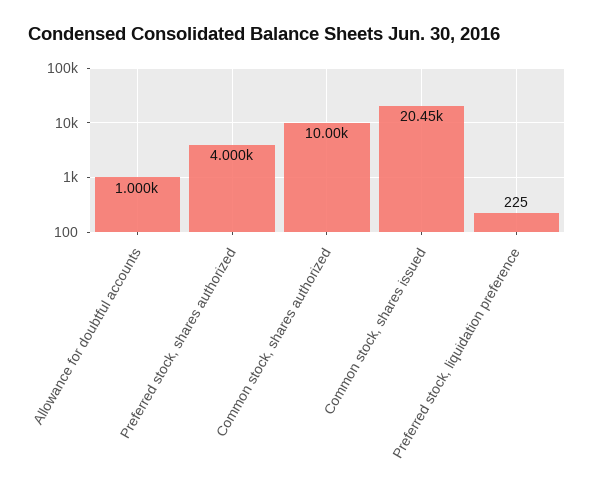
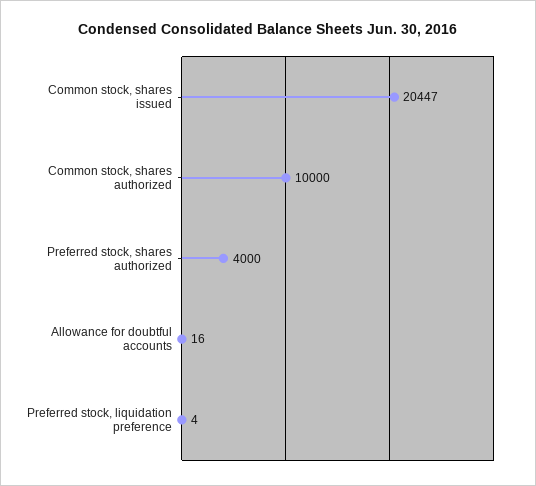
Allowance for doubtful accounts: 1000 -> 16
Preferred stock, liquidation preference: 225 -> 4

